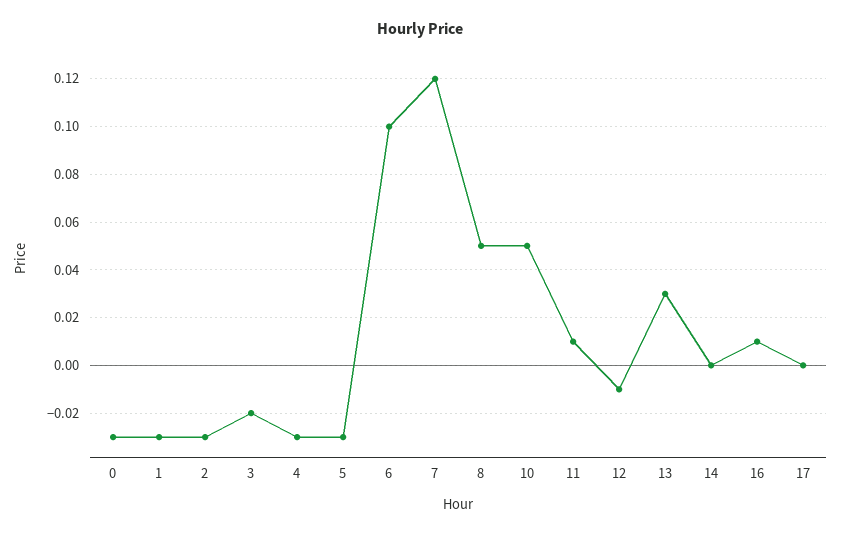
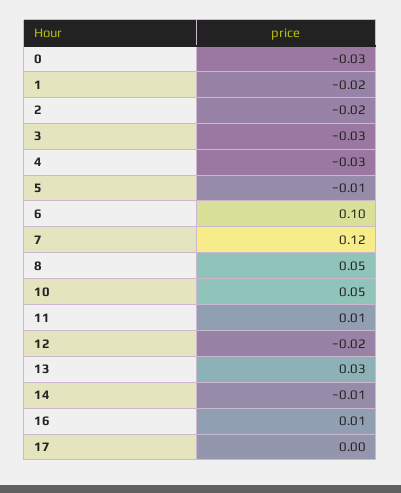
1: -0.03 -> -0.02
2: -0.03 -> -0.02
3: -0.02 -> -0.03
5: -0.03 -> -0.01
12: -0.01 -> -0.02
14: 0 -> -0.01

